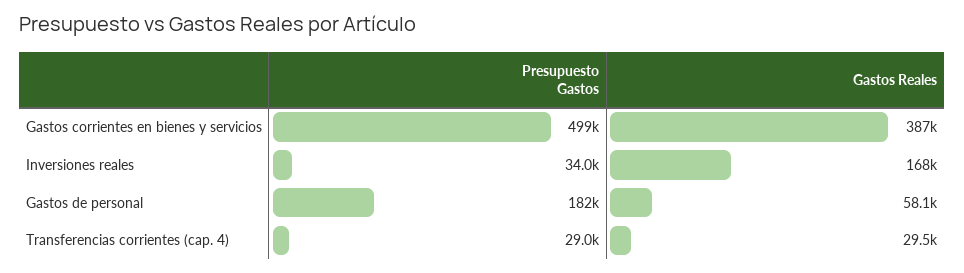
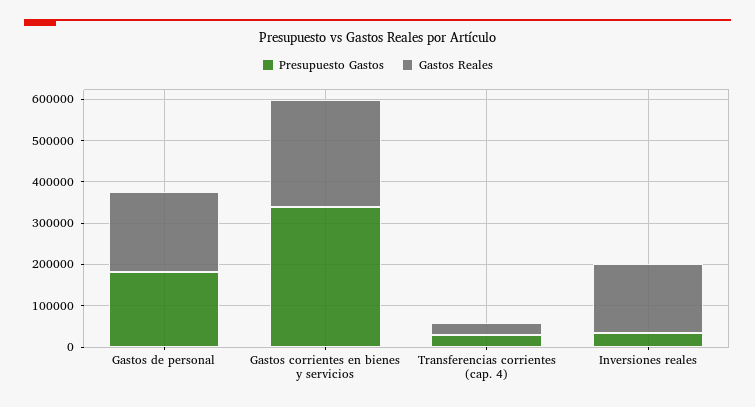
Presupuesto Gastos, Gastos corrientes en bienes y servicios: 499000 -> 340000
Gastos Reales, Gastos corrientes en bienes y servicios: 387000 -> 260000
Gastos Reales, Gastos de personal: 58100 -> 200000

